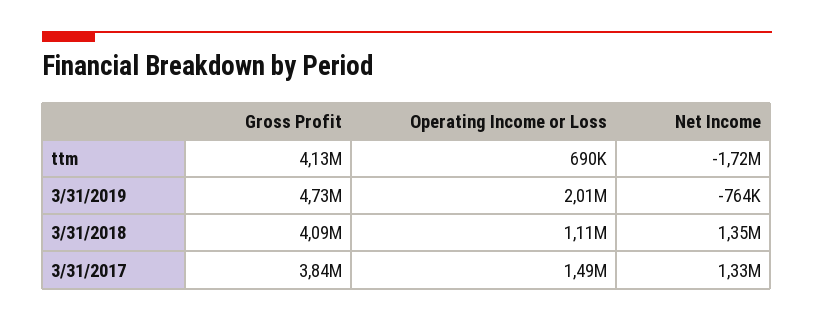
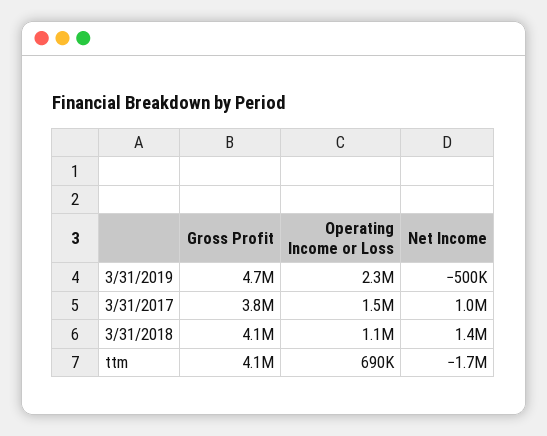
Operating Income or Loss, 3/31/2019: 2010000 -> 2300000
Net Income, 3/31/2019: -764000 -> -500000
Net Income, 3/31/2017: 1330000 -> 1000000

